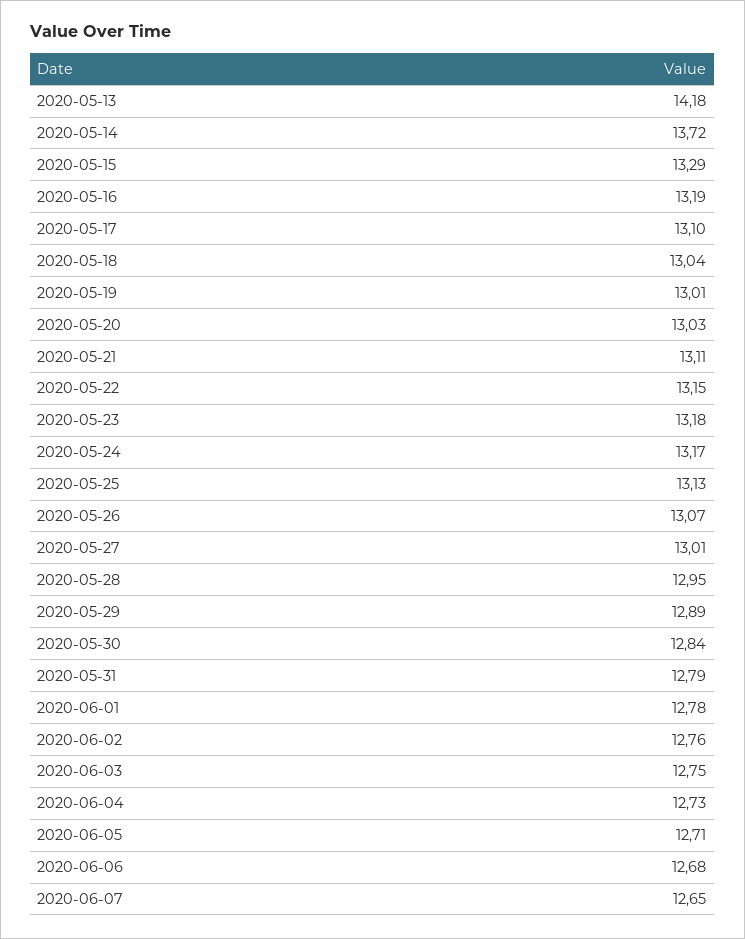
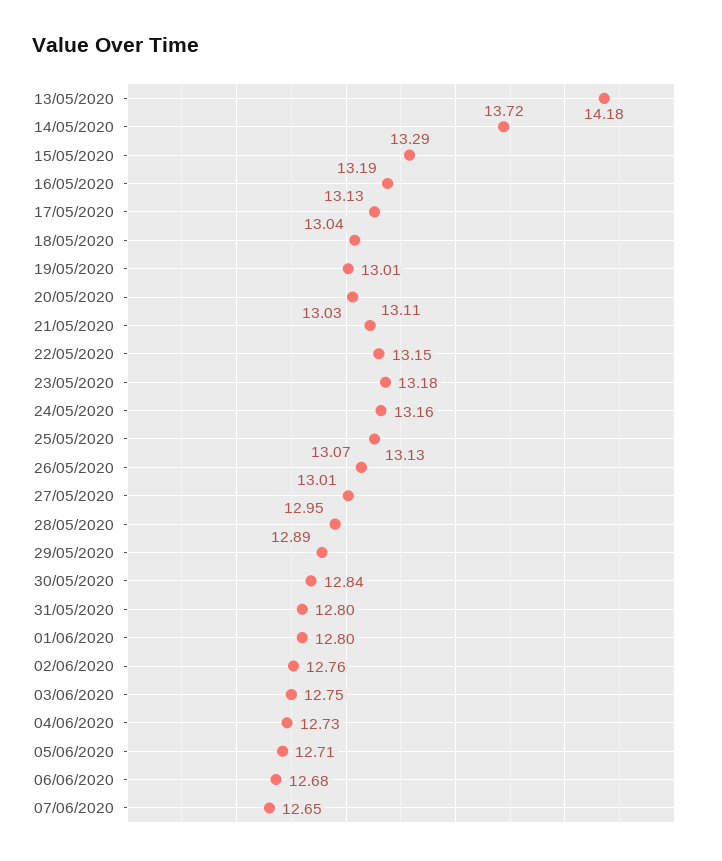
2020-05-17: 13.1 -> 13.13
2020-05-24: 13.17 -> 13.16
2020-05-31: 12.79 -> 12.8
2020-06-01: 12.78 -> 12.8

